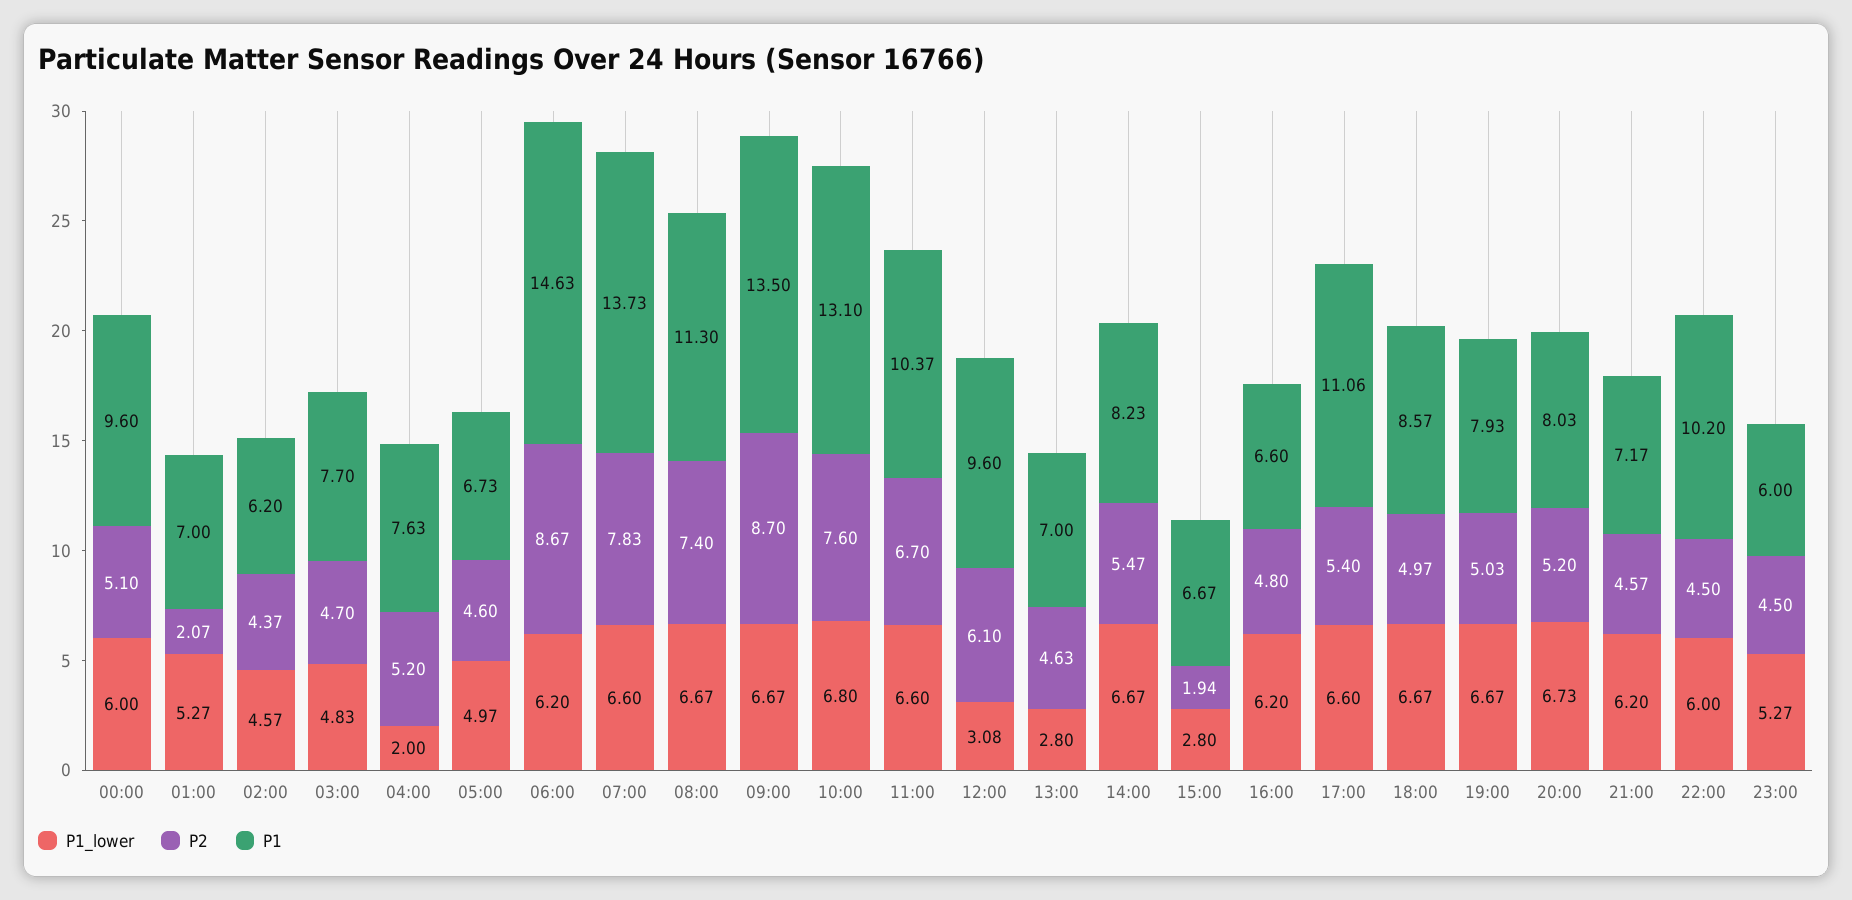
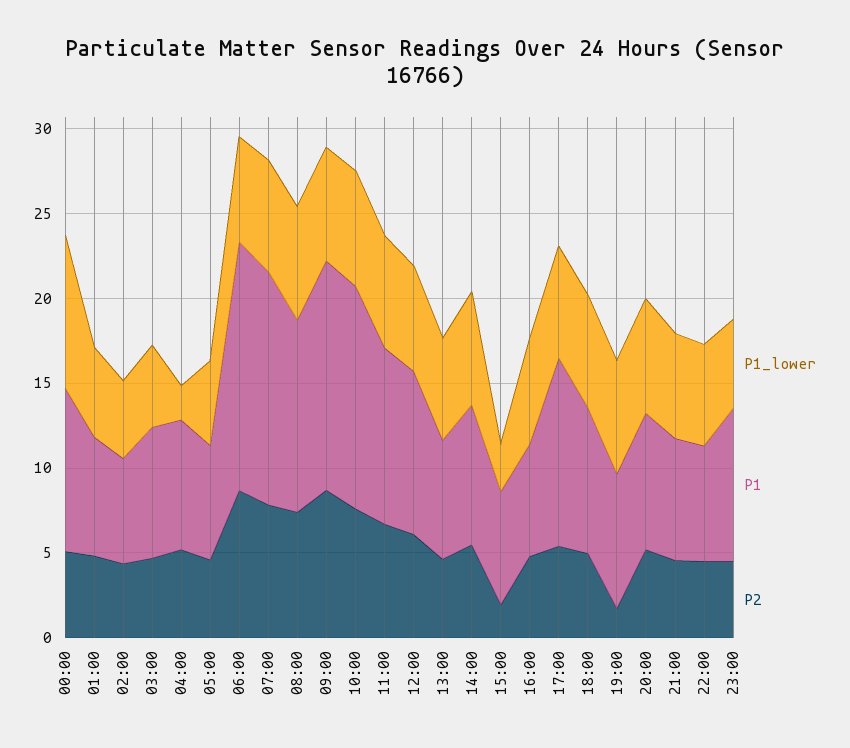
P1_lower, 00:00: 6 -> 9
P2, 01:00: 2.07 -> 5
P1_lower, 12:00: 3.08 -> 6
P1_lower, 13:00: 2.8 -> 6
P2, 19:00: 5.03 -> 2
P1, 22:00: 10.2 -> 7
P1, 23:00: 6 -> 9

